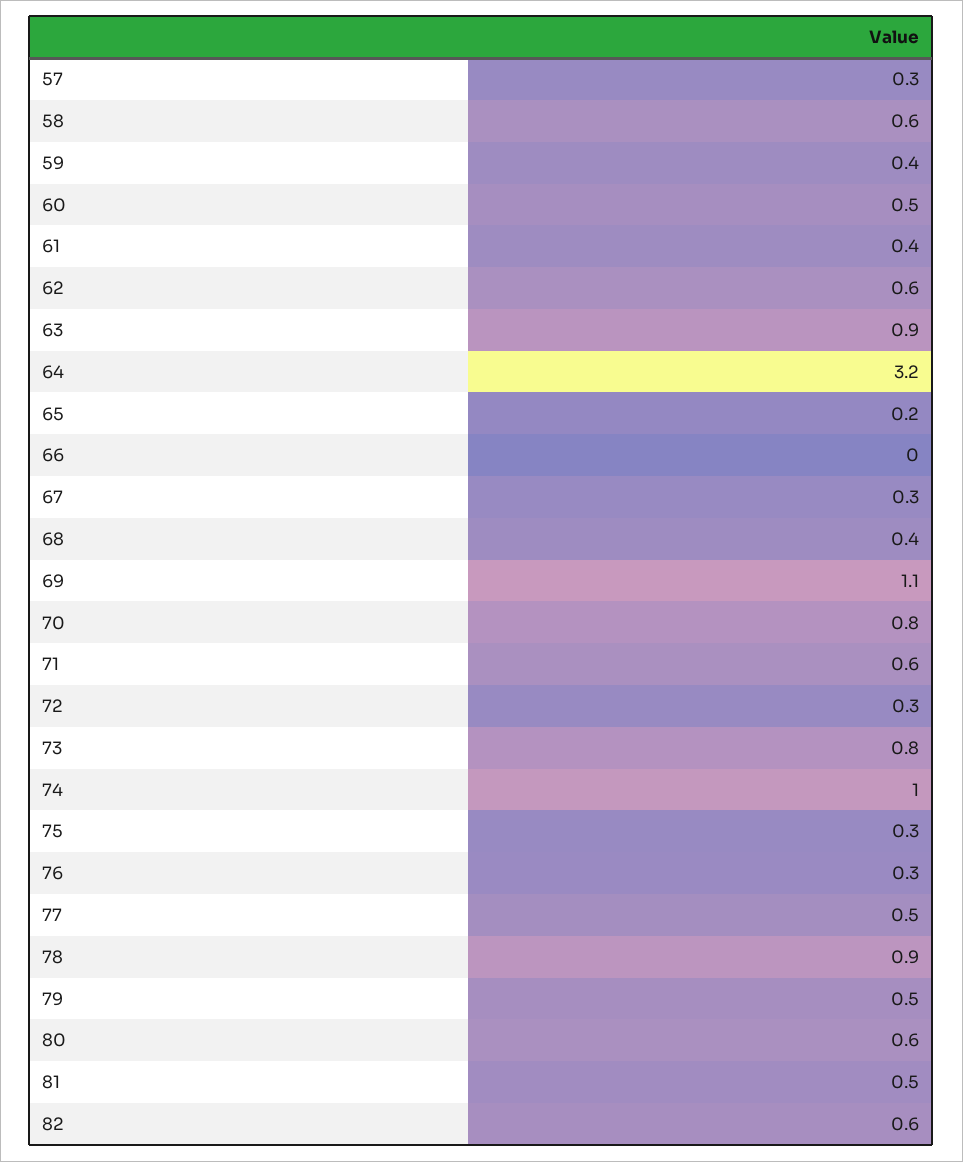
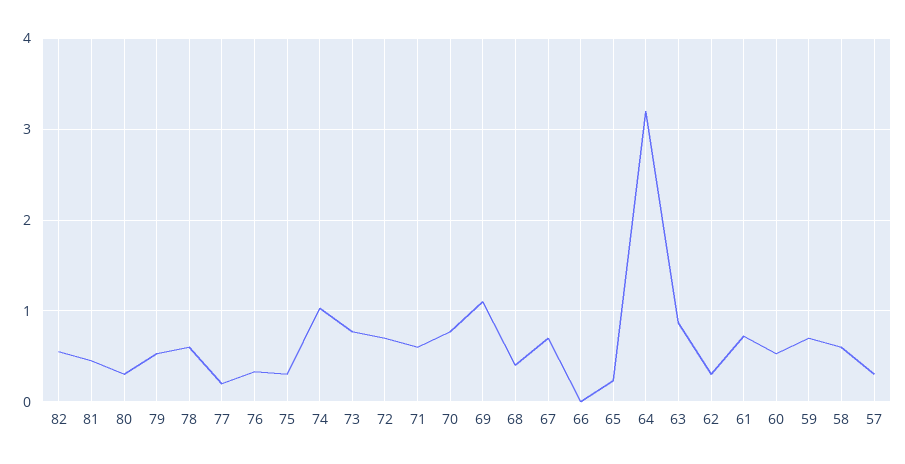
59: 0.4 -> 0.7
61: 0.4 -> 0.7
62: 0.6 -> 0.3
67: 0.3 -> 0.7
72: 0.3 -> 0.7
77: 0.5 -> 0.2
78: 0.9 -> 0.6
80: 0.6 -> 0.3

